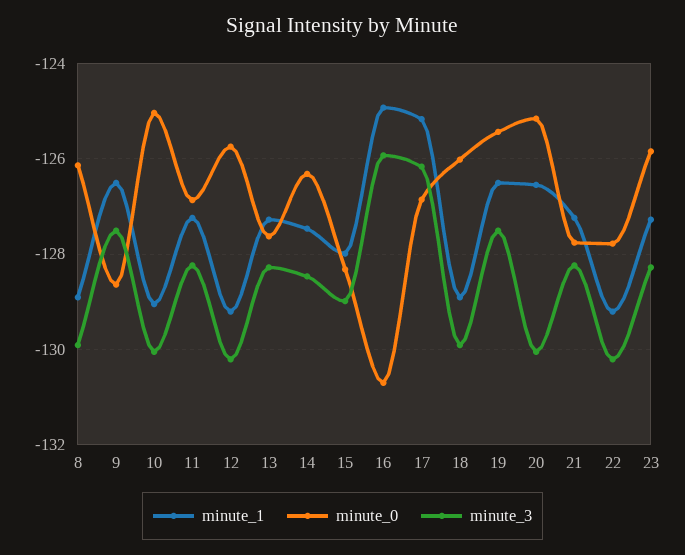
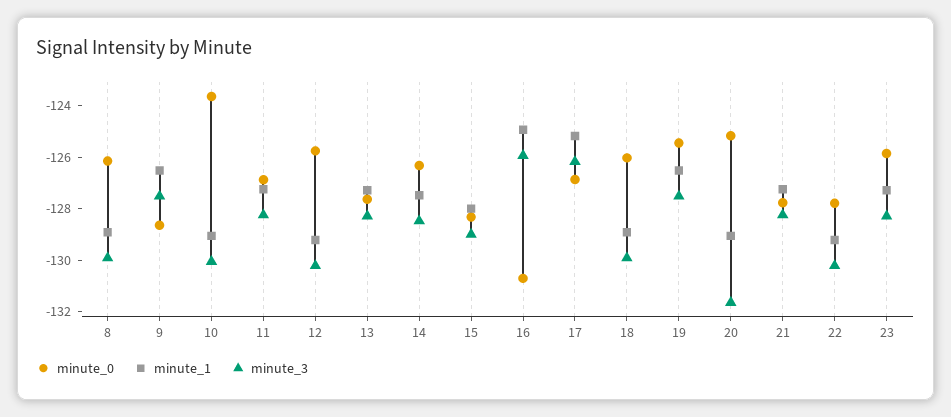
minute_0, 10: -125 -> -123.5
minute_1, 20: -126.6 -> -129
minute_3, 20: -130 -> -131.5

